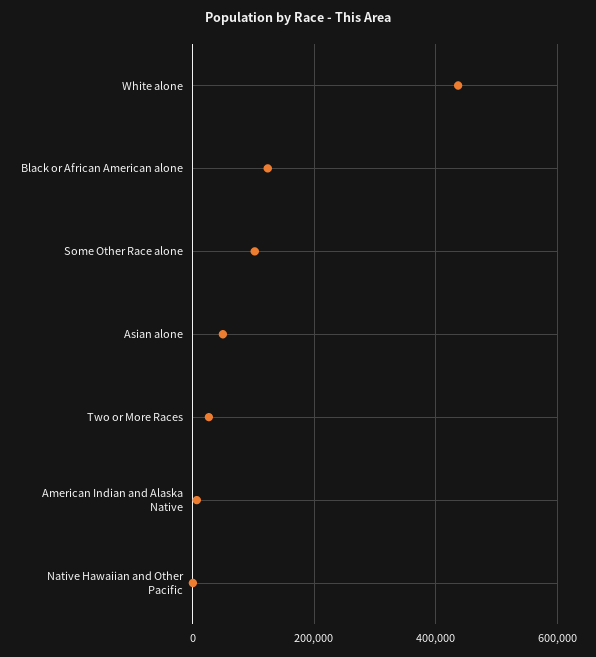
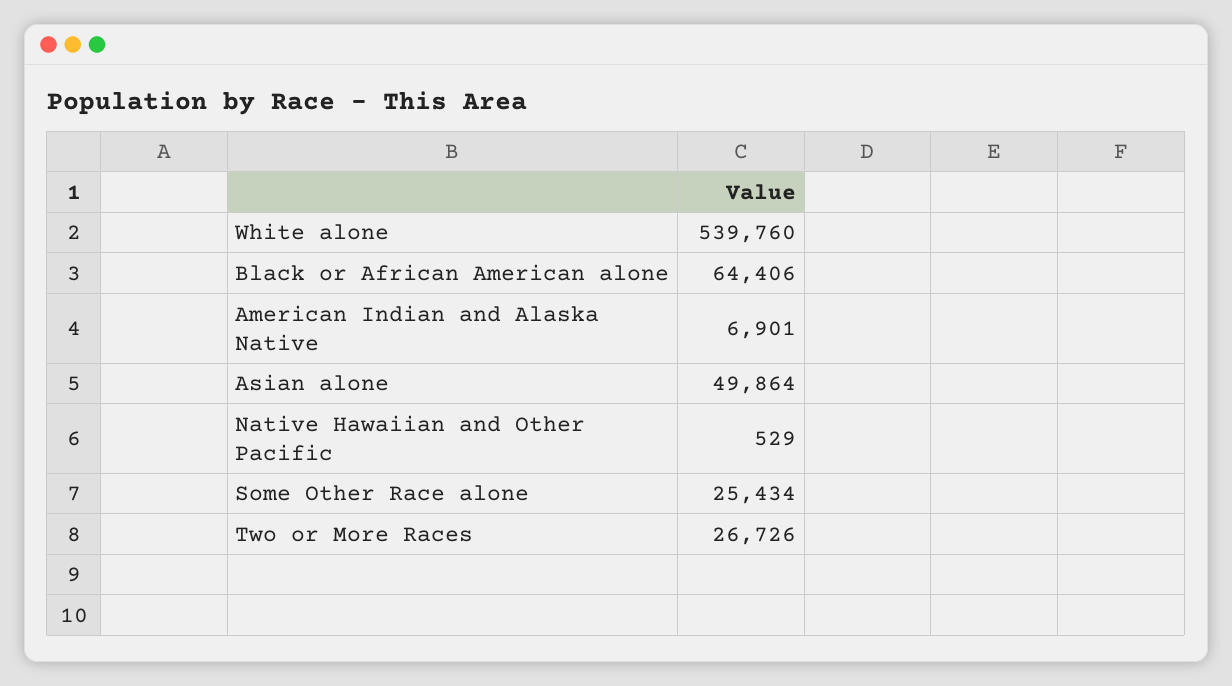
White alone: 440000 -> 539760
Black or African American alone: 120000 -> 64406
Some Other Race alone: 100000 -> 25434

